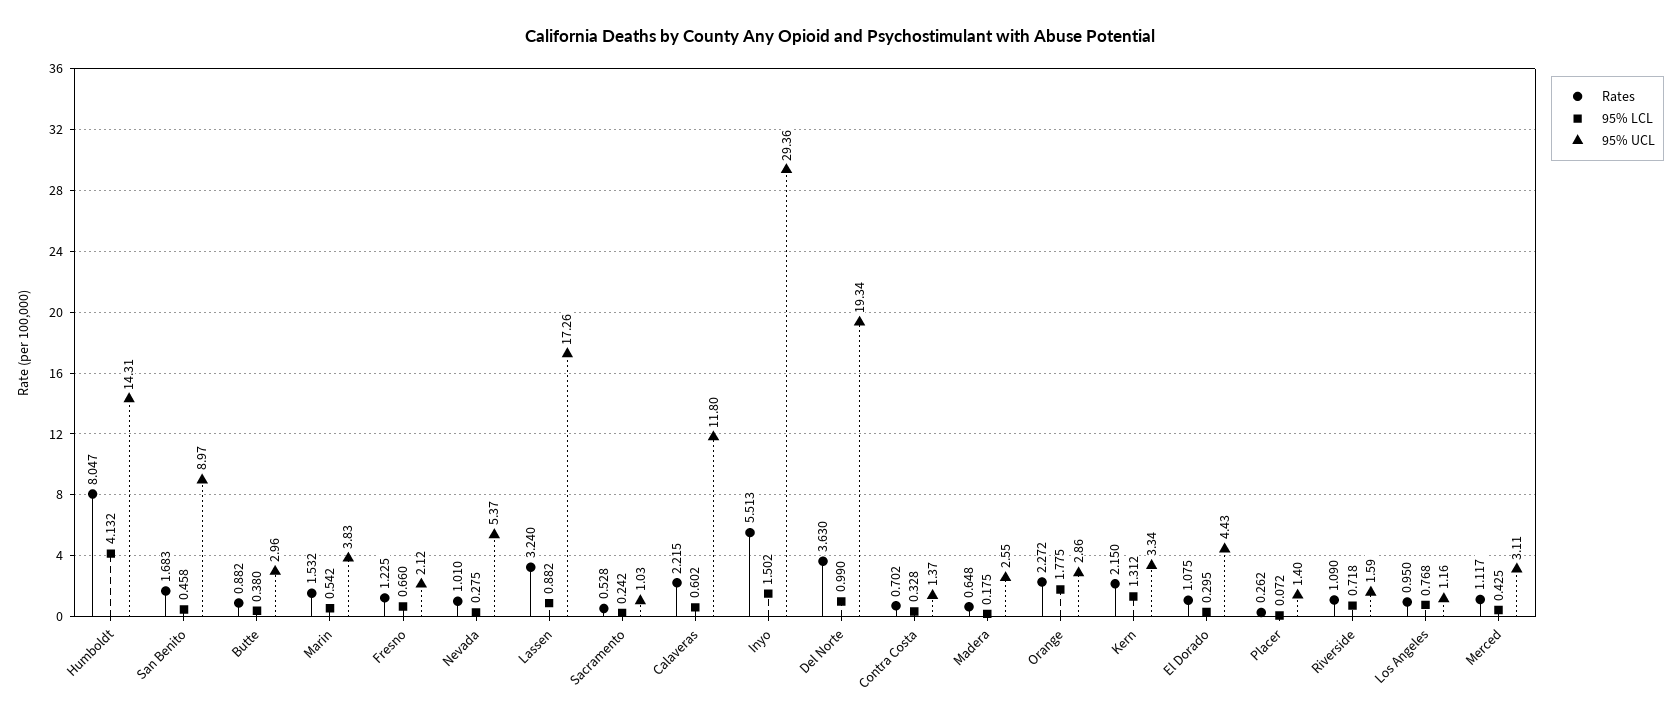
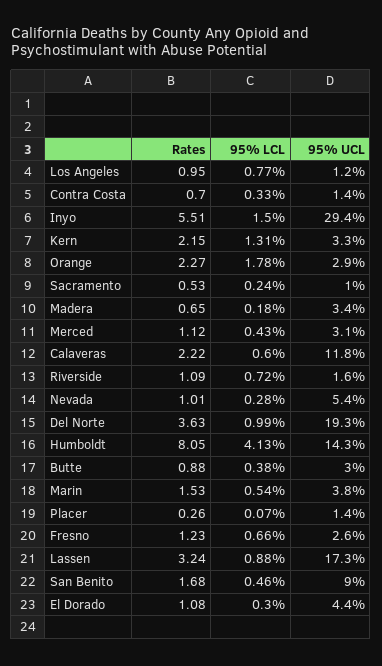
95% UCL, Fresno: 2.12 -> 2.6
95% UCL, Madera: 2.55 -> 3.4

